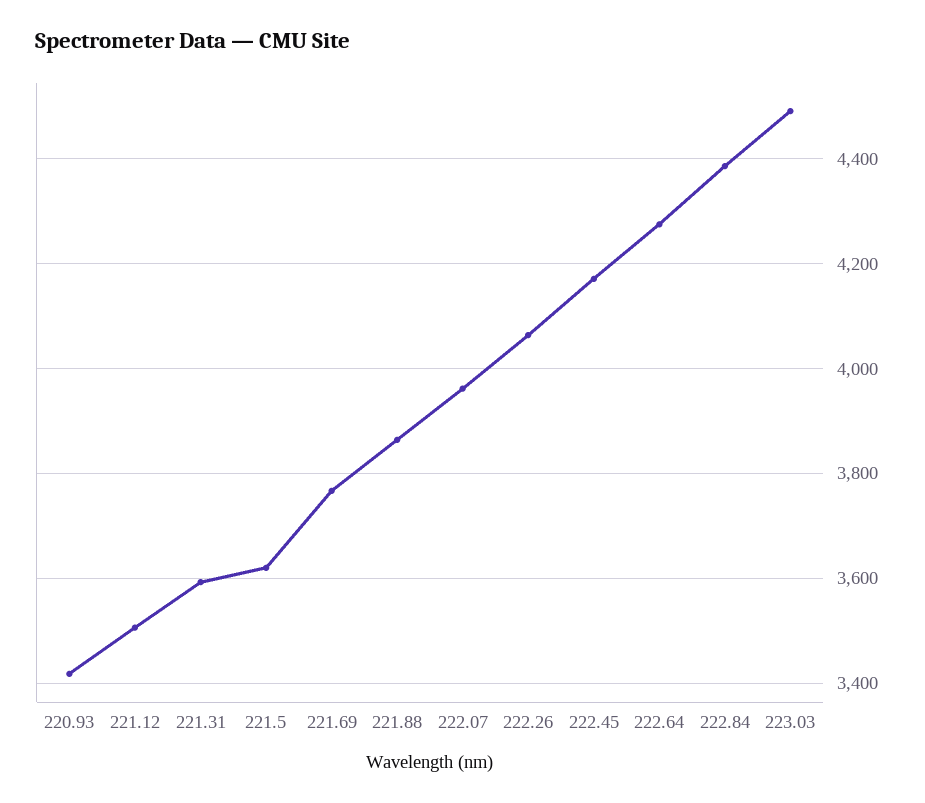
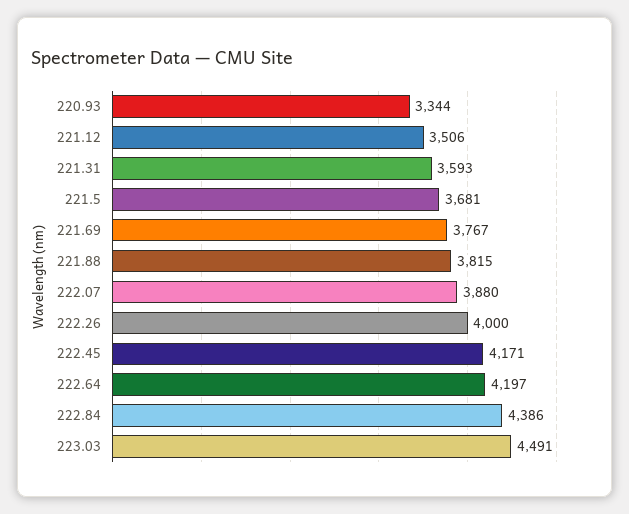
220.93: 3420 -> 3344
221.5: 3620 -> 3681
221.88: 3860 -> 3815
222.07: 3960 -> 3880
222.26: 4060 -> 4000
222.64: 4280 -> 4197

